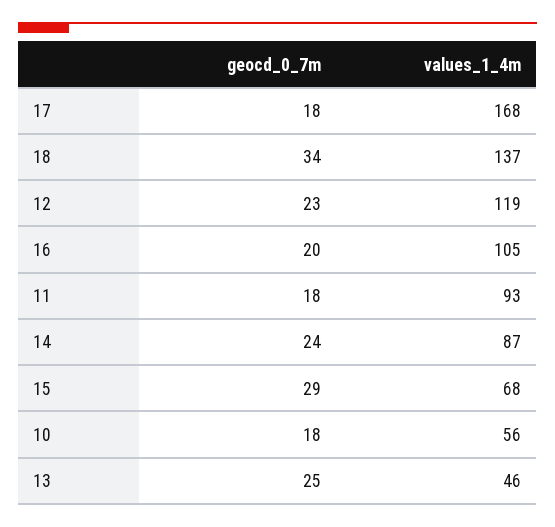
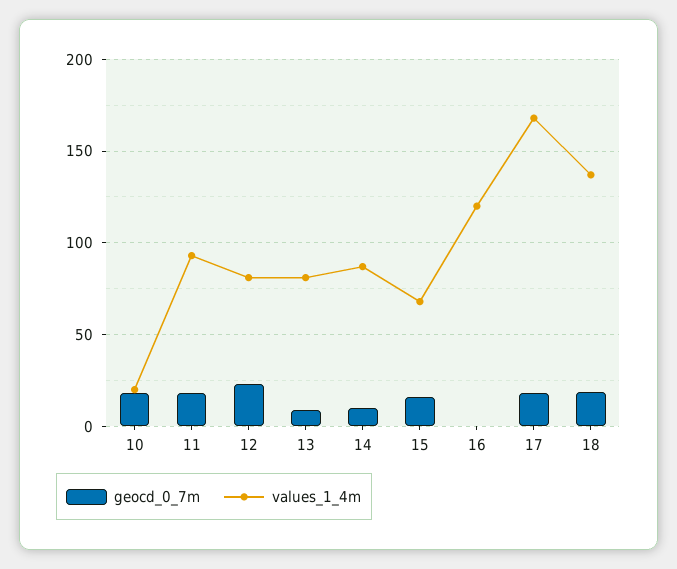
geocd_0_7m, 18: 34 -> 20
values_1_4m, 12: 119 -> 80
geocd_0_7m, 16: 20 -> 0
values_1_4m, 16: 105 -> 120
geocd_0_7m, 14: 24 -> 10
geocd_0_7m, 15: 29 -> 15
values_1_4m, 10: 56 -> 20
geocd_0_7m, 13: 25 -> 10
values_1_4m, 13: 46 -> 80

